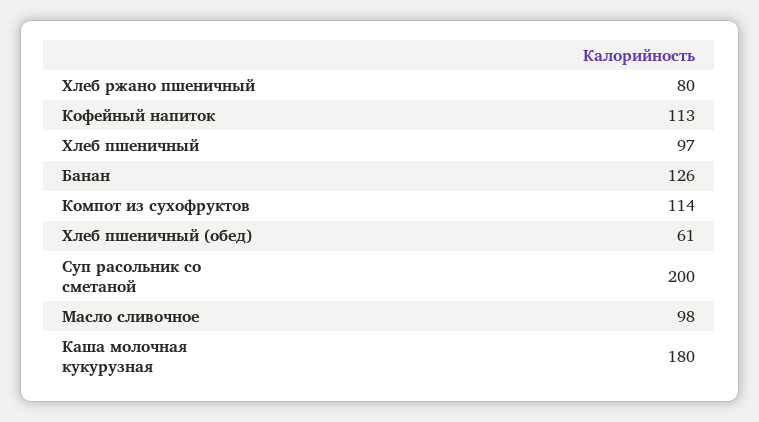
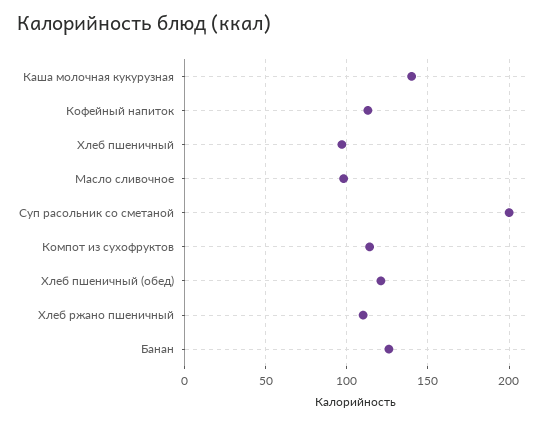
Хлеб ржано пшеничный: 80 -> 110
Хлеб пшеничный (обед): 61 -> 120
Каша молочная кукурузная: 180 -> 140

